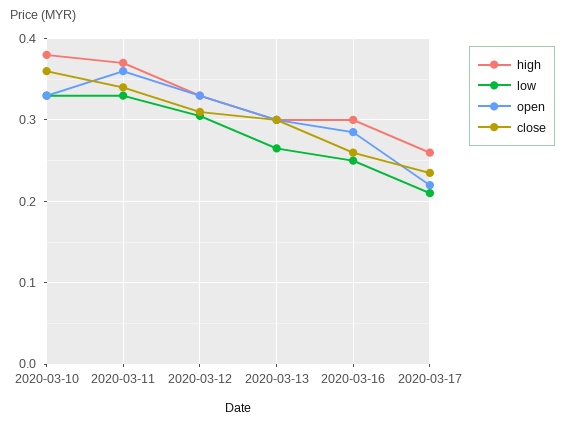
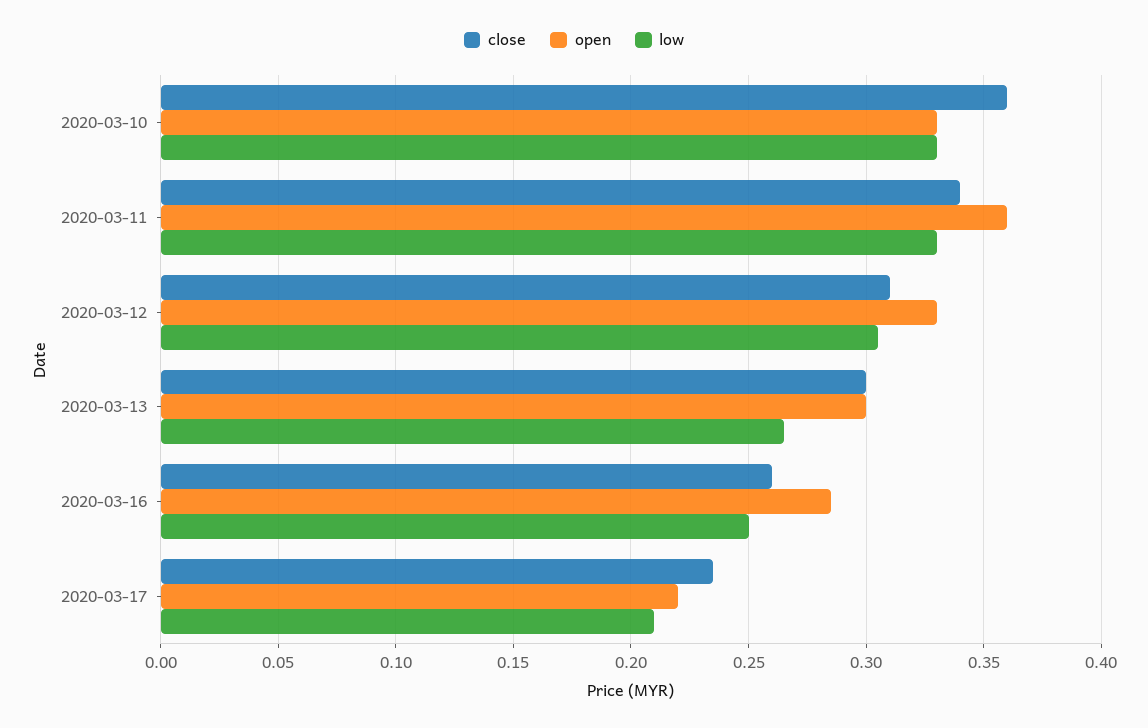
high, 2020-03-10: 0.38 -> none
high, 2020-03-11: 0.37 -> none
high, 2020-03-12: 0.33 -> none
high, 2020-03-13: 0.3 -> none
high, 2020-03-16: 0.3 -> none
high, 2020-03-17: 0.26 -> none

